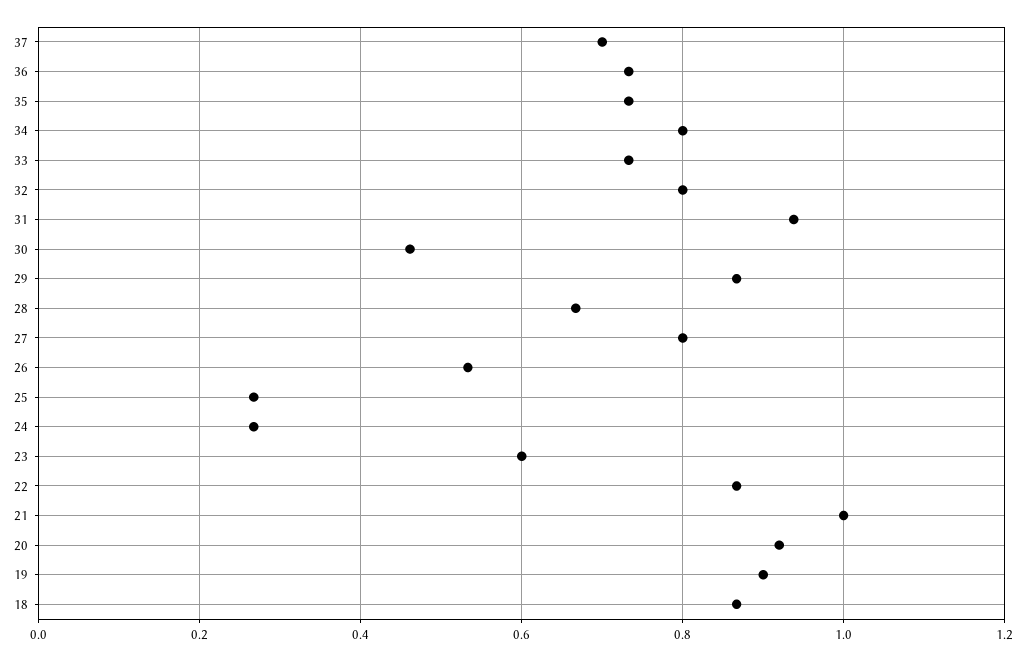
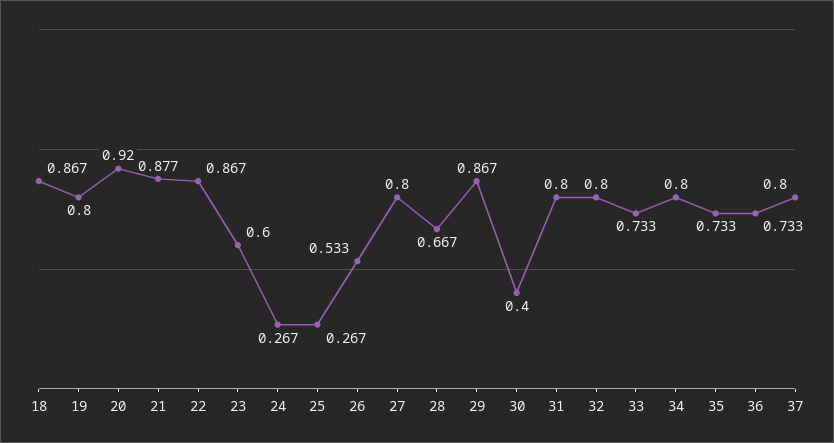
37: 0.7 -> 0.8
31: 0.94 -> 0.8
30: 0.46 -> 0.4
21: 1 -> 0.877
19: 0.9 -> 0.8

